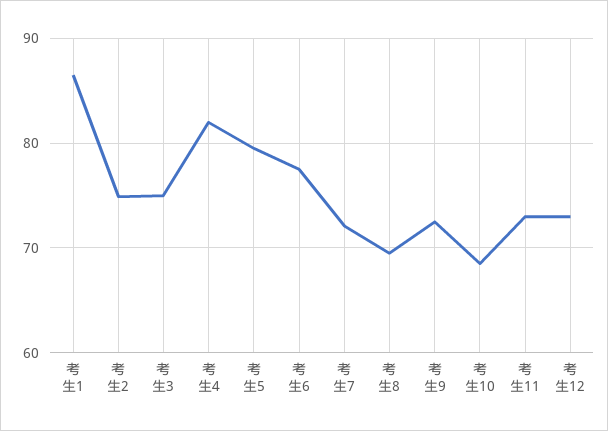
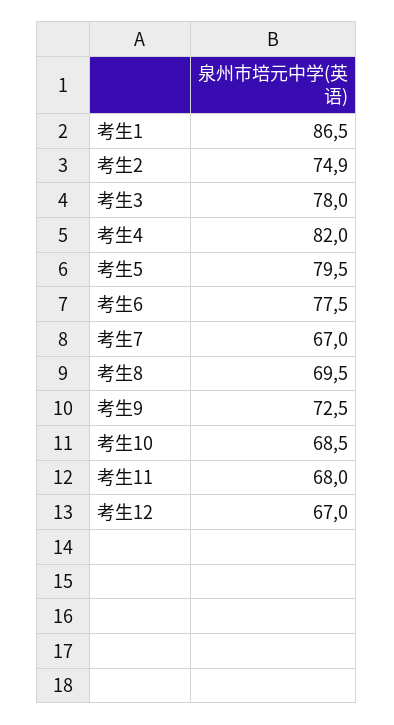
考生3: 75 -> 78
考生7: 72 -> 67
考生11: 73 -> 68
考生12: 73 -> 67

